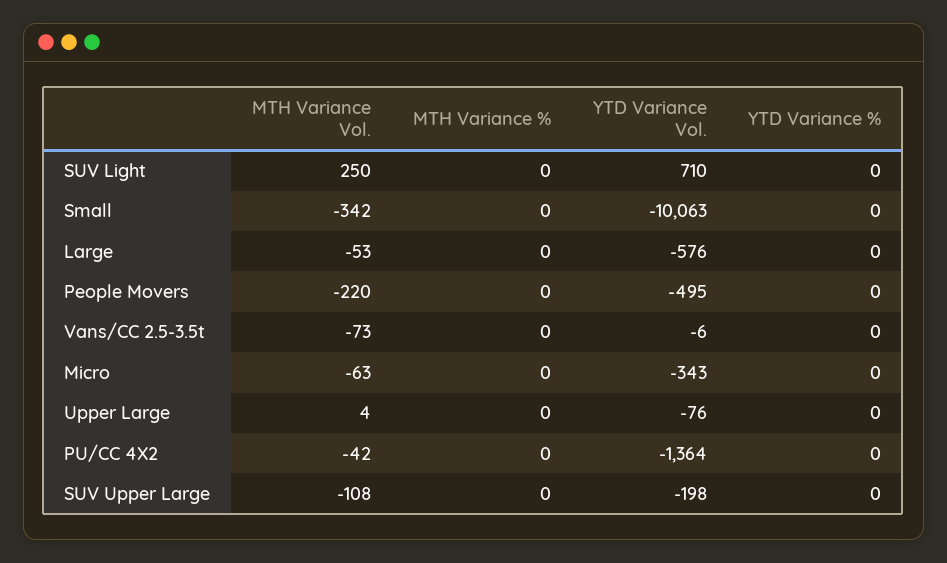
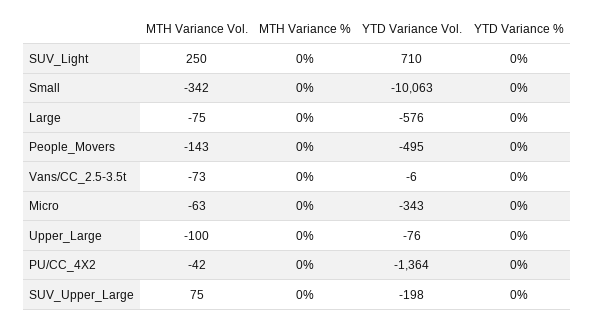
MTH Variance Vol., Large: -53 -> -75
MTH Variance Vol., People Movers: -220 -> -143
MTH Variance Vol., Upper Large: 4 -> -100
MTH Variance Vol., SUV Upper Large: -108 -> 75

